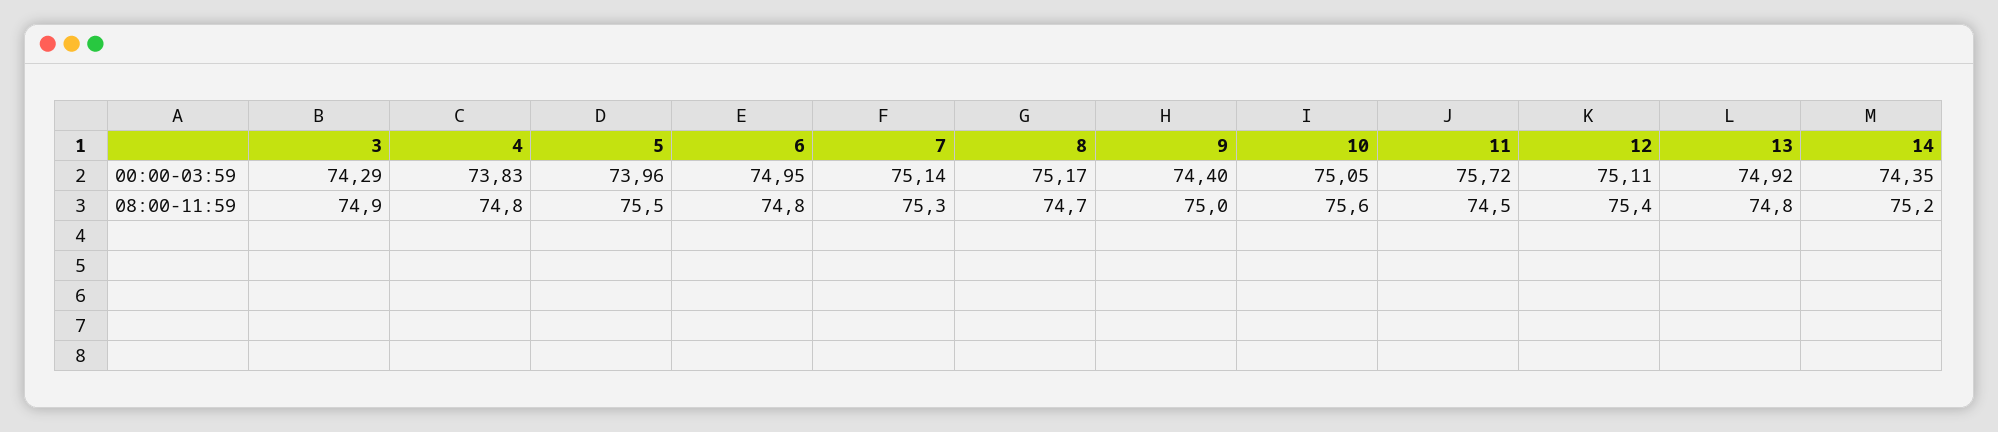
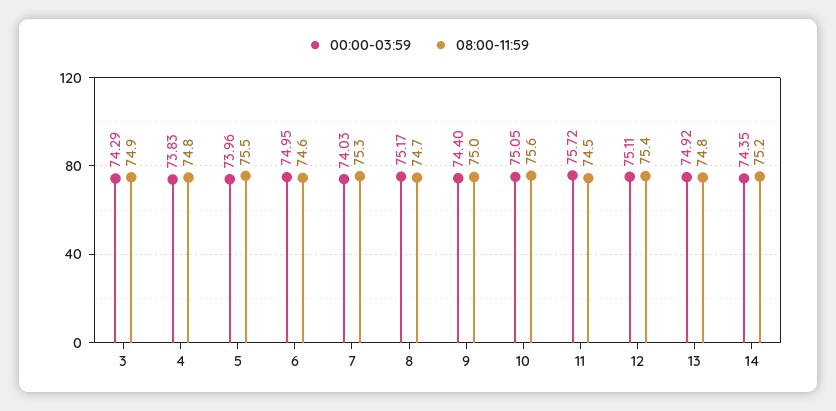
00:00-03:59, 7: 75.14 -> 74.03
08:00-11:59, 6: 74.8 -> 74.6

